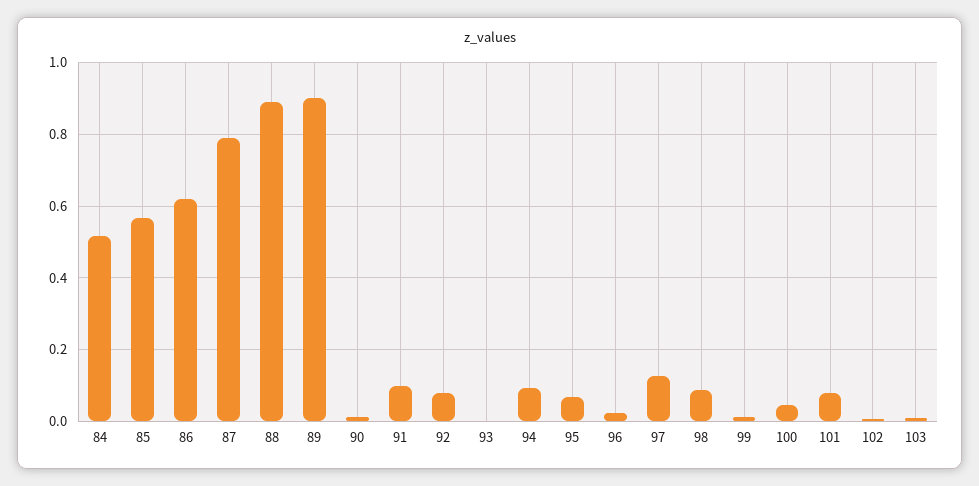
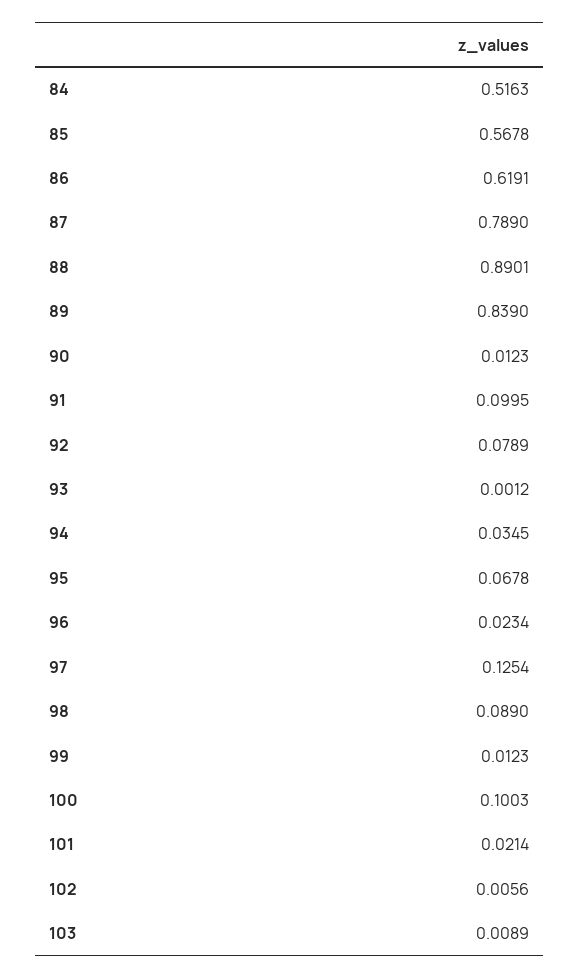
89: 0.9 -> 0.839
94: 0.1 -> 0.0345
100: 0.04 -> 0.1003
101: 0.08 -> 0.0214

